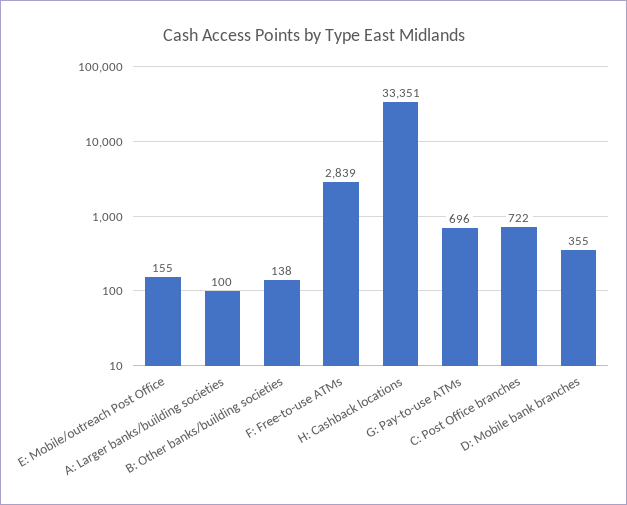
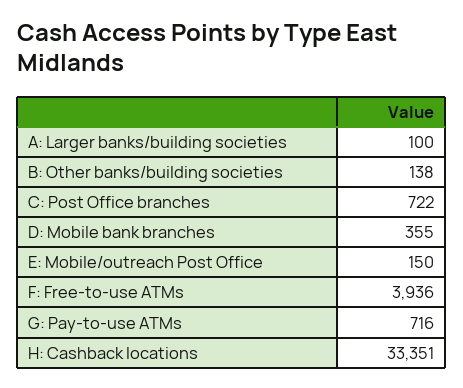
E: Mobile/outreach Post Office: 155 -> 150
F: Free-to-use ATMs: 2839 -> 3936
G: Pay-to-use ATMs: 696 -> 716

